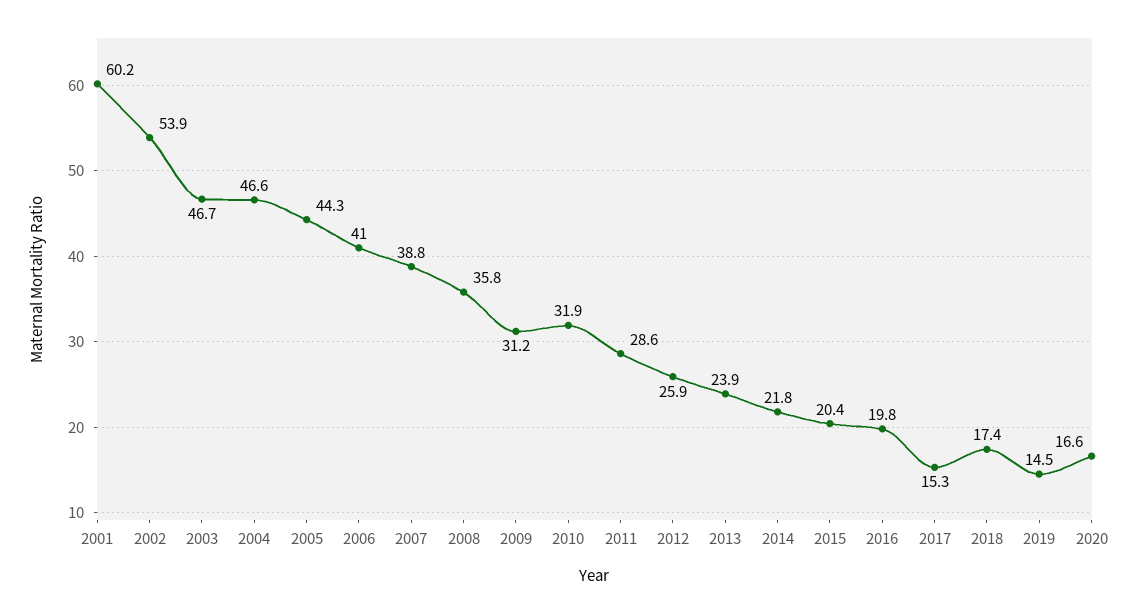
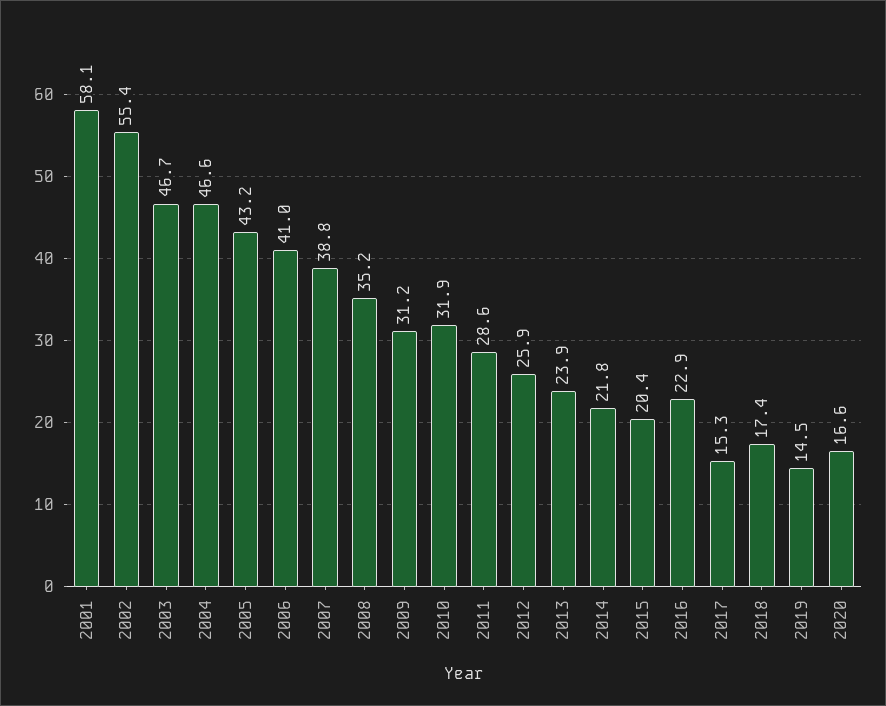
2001: 60.2 -> 58.1
2002: 53.9 -> 55.4
2005: 44.3 -> 43.2
2008: 35.8 -> 35.2
2016: 19.8 -> 22.9

